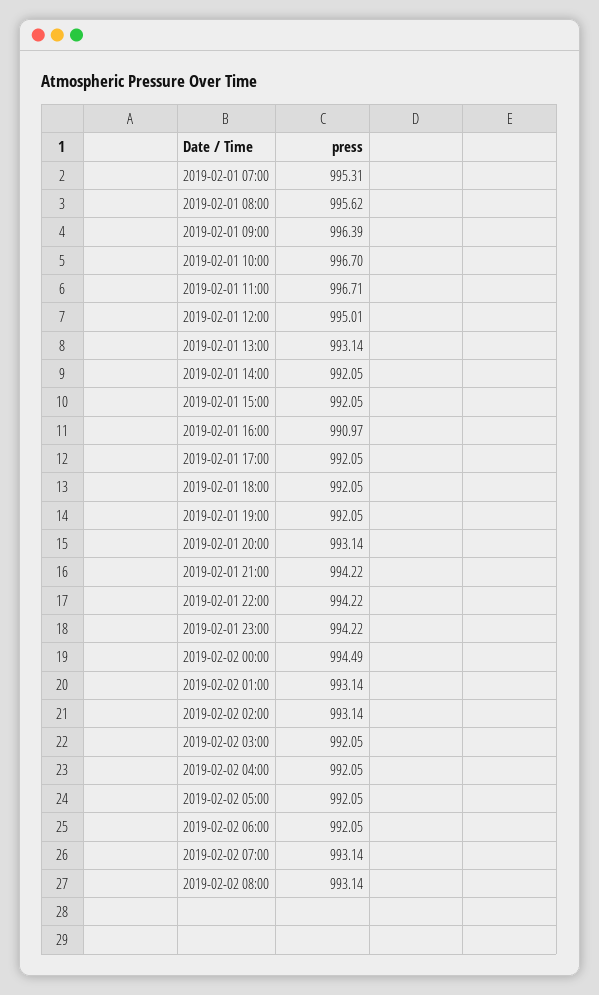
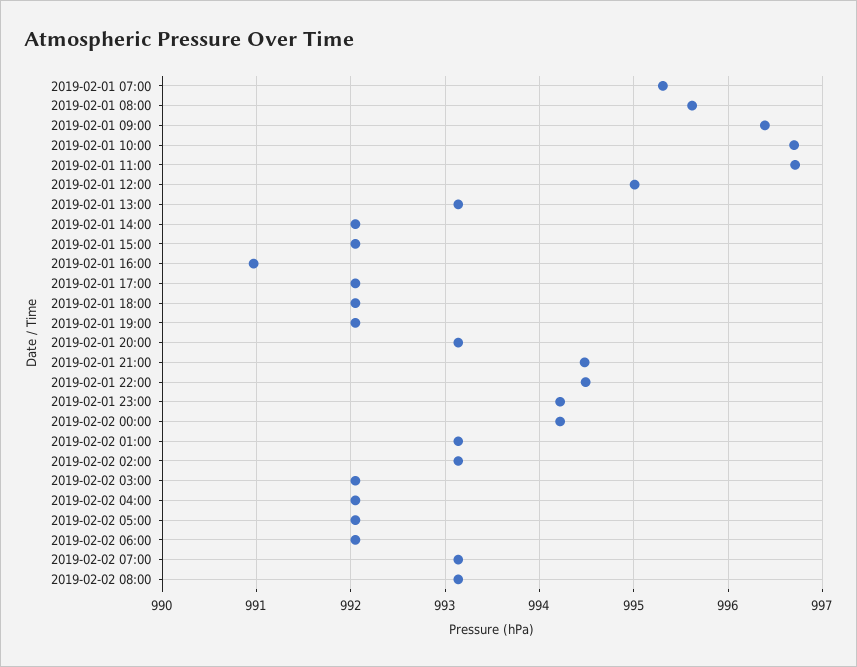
2019-02-01 21:00: 994.22 -> 994.5
2019-02-01 22:00: 994.22 -> 994.5
2019-02-02 00:00: 994.49 -> 994.2

